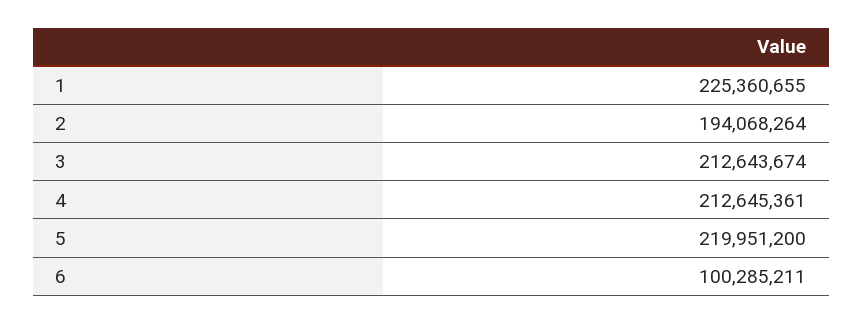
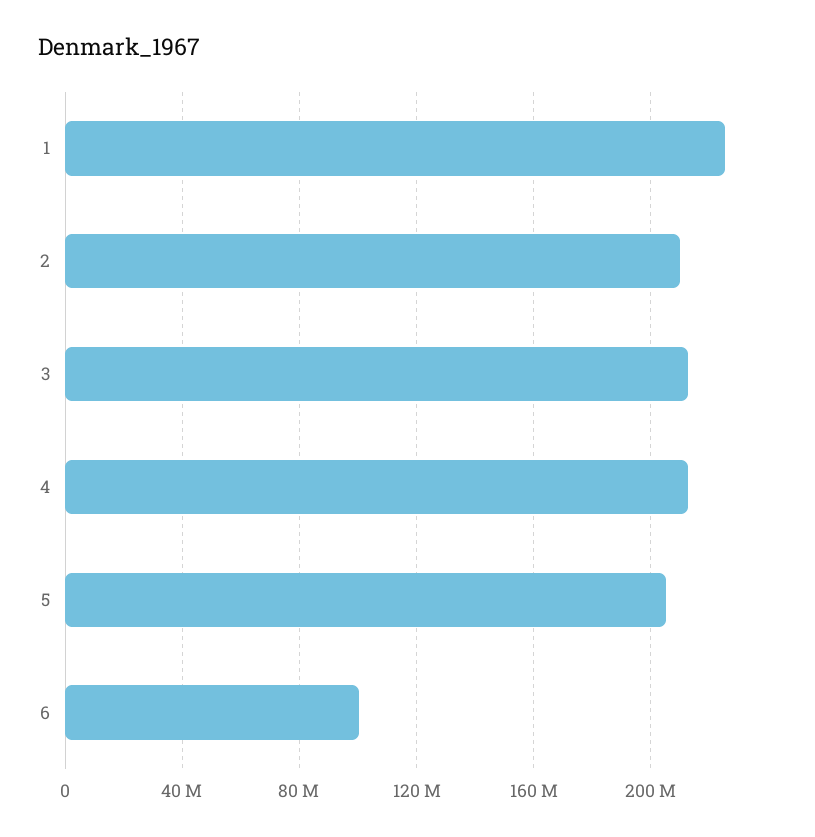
2: 194068264 -> 210000000
5: 219951200 -> 205000000

